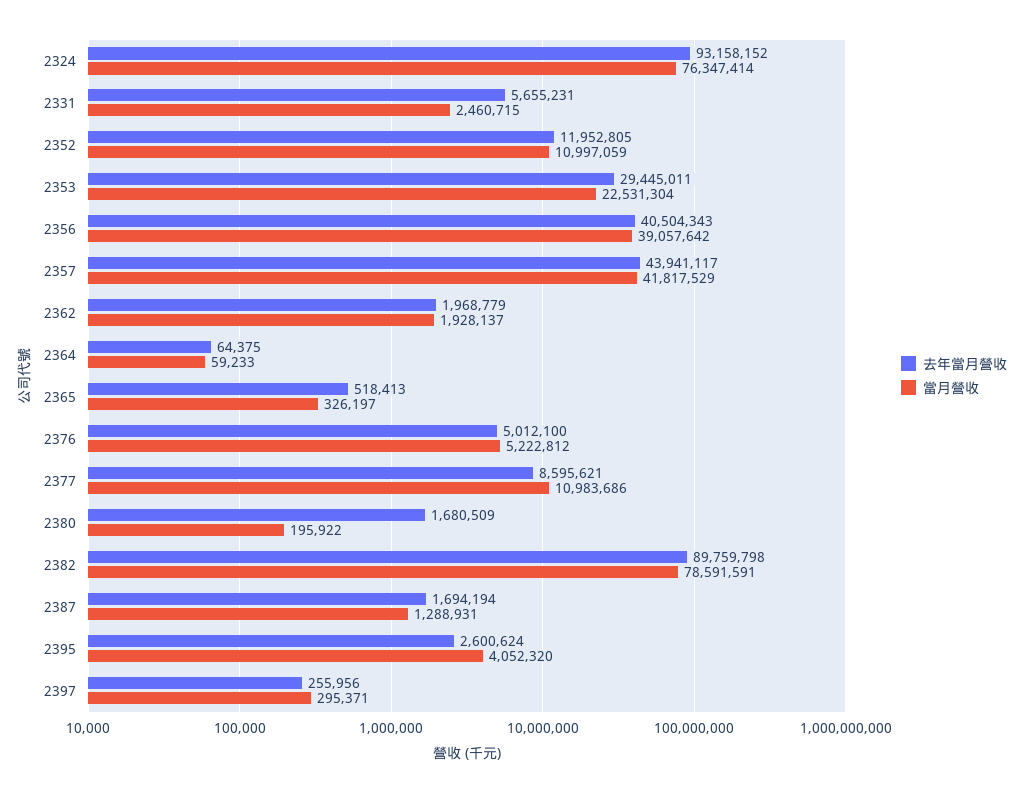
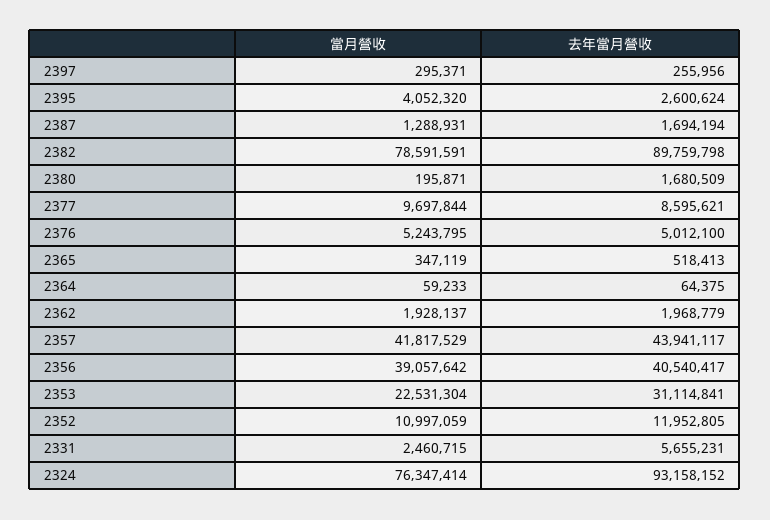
去年當月營收, 2353: 29445011 -> 31114841
去年當月營收, 2356: 40504343 -> 40540417
當月營收, 2365: 326197 -> 347119
當月營收, 2376: 5222812 -> 5243795
當月營收, 2377: 10983686 -> 9697844
當月營收, 2380: 195922 -> 195871

